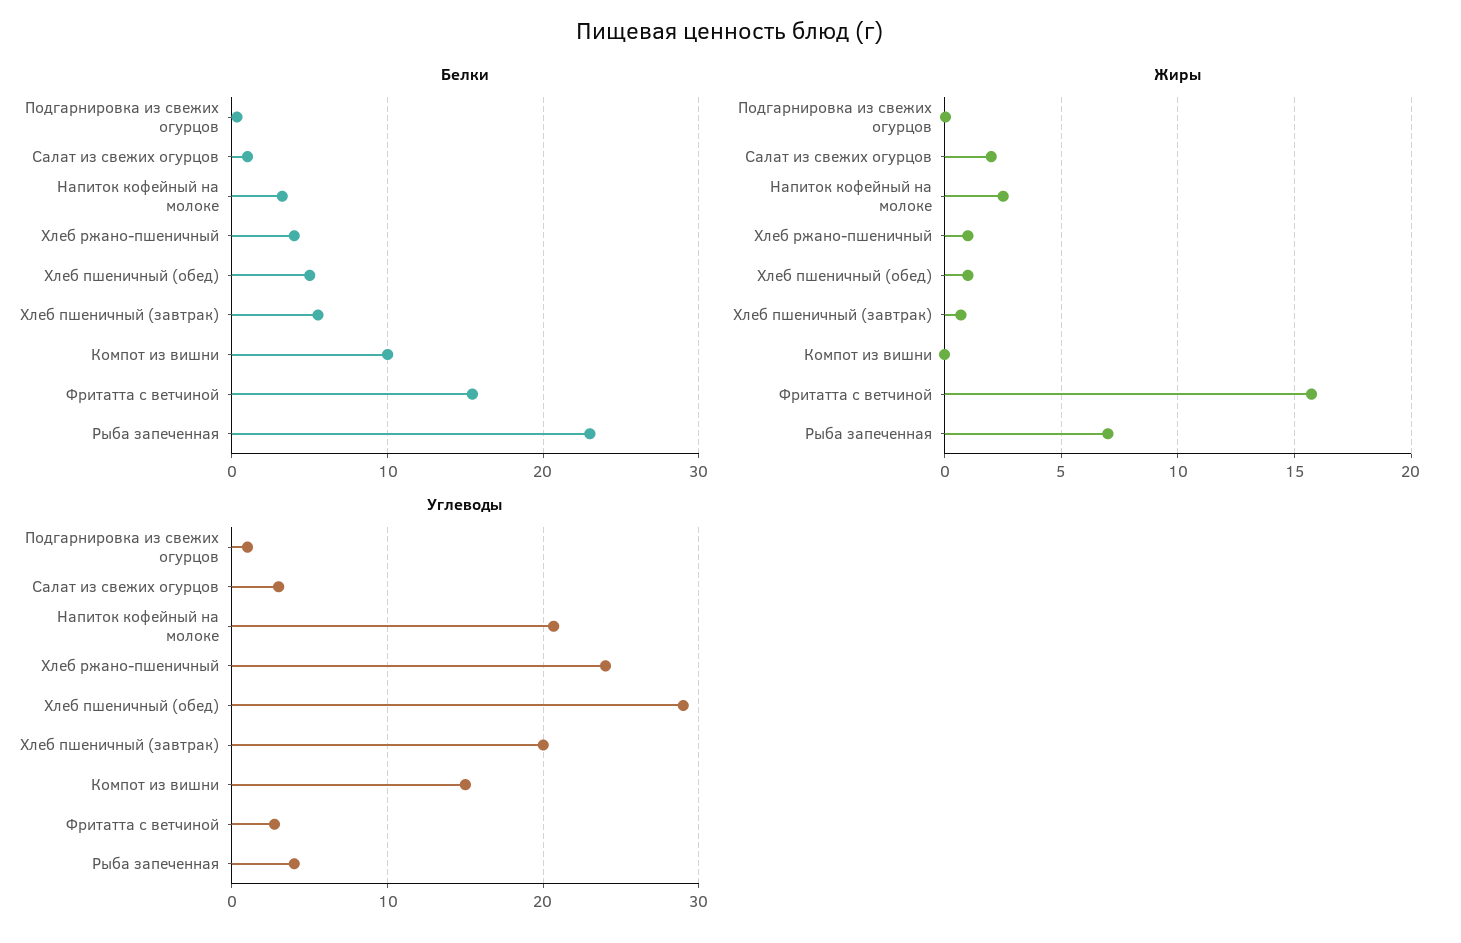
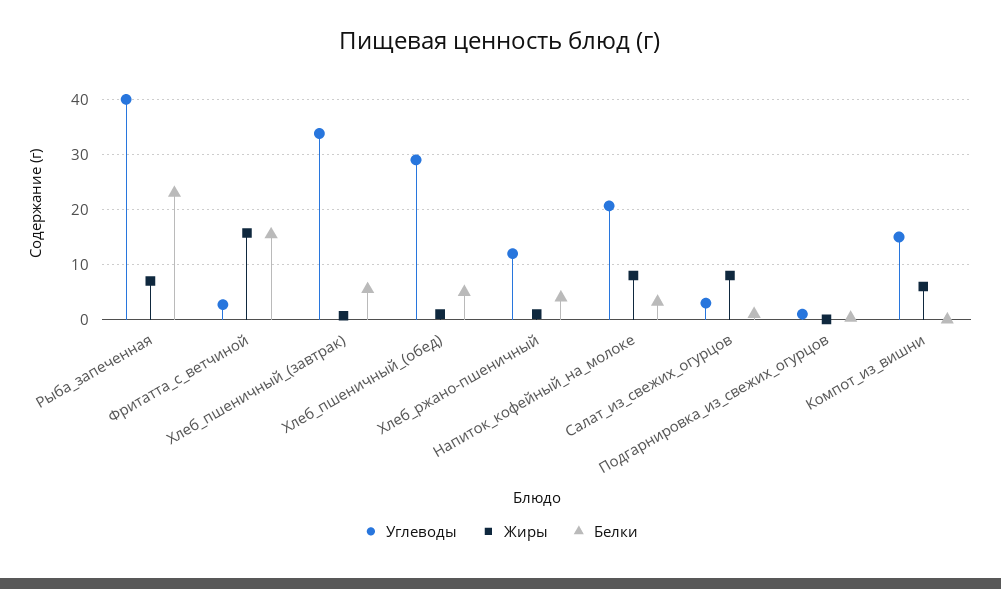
Белки, Компот из вишни: 10 -> 0
Жиры, Салат из свежих огурцов: 2 -> 8
Жиры, Напиток кофейный на молоке: 2.5 -> 8
Жиры, Компот из вишни: 0 -> 6
Углеводы, Хлеб ржано-пшеничный: 24 -> 12
Углеводы, Хлеб пшеничный (завтрак): 20 -> 34
Углеводы, Рыба запеченная: 4 -> 40

